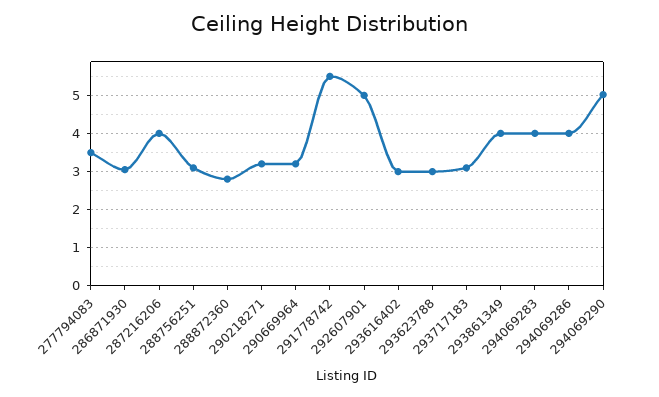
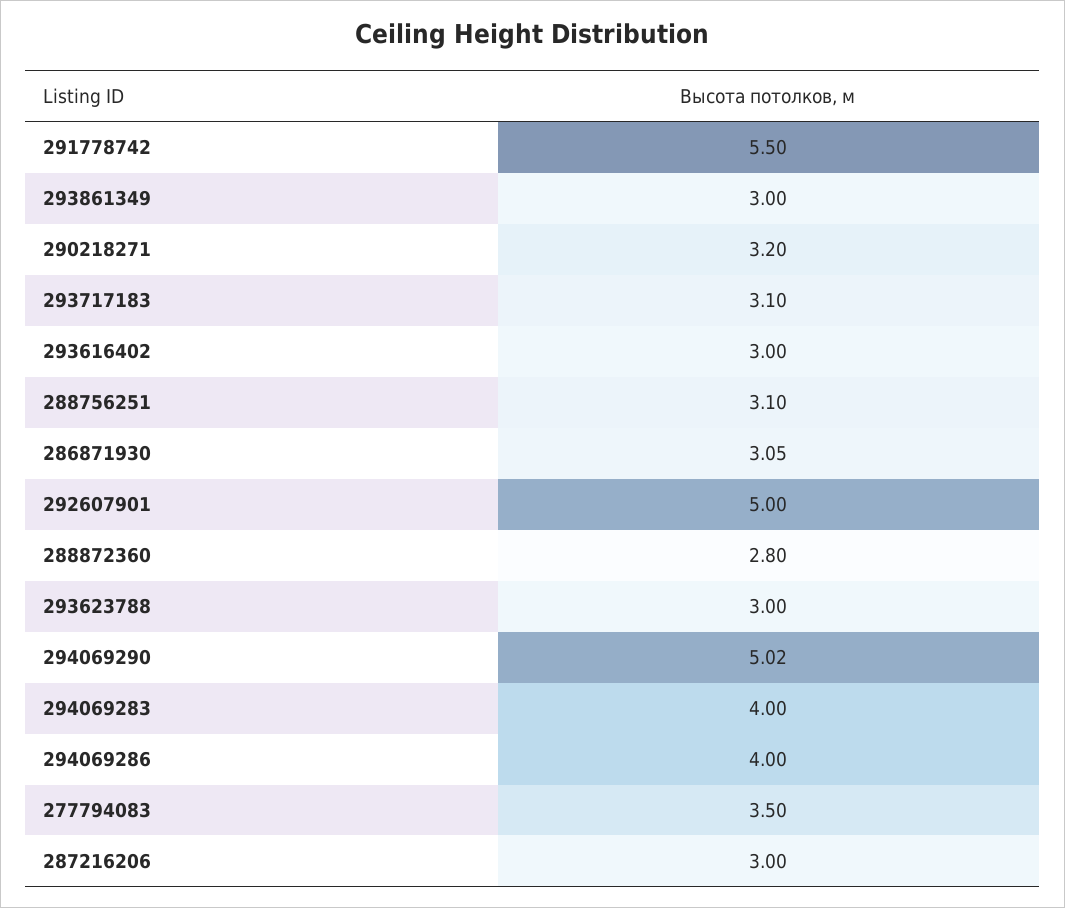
287216206: 4 -> 3
290669964: 3.2 -> none
293861349: 4 -> 3

